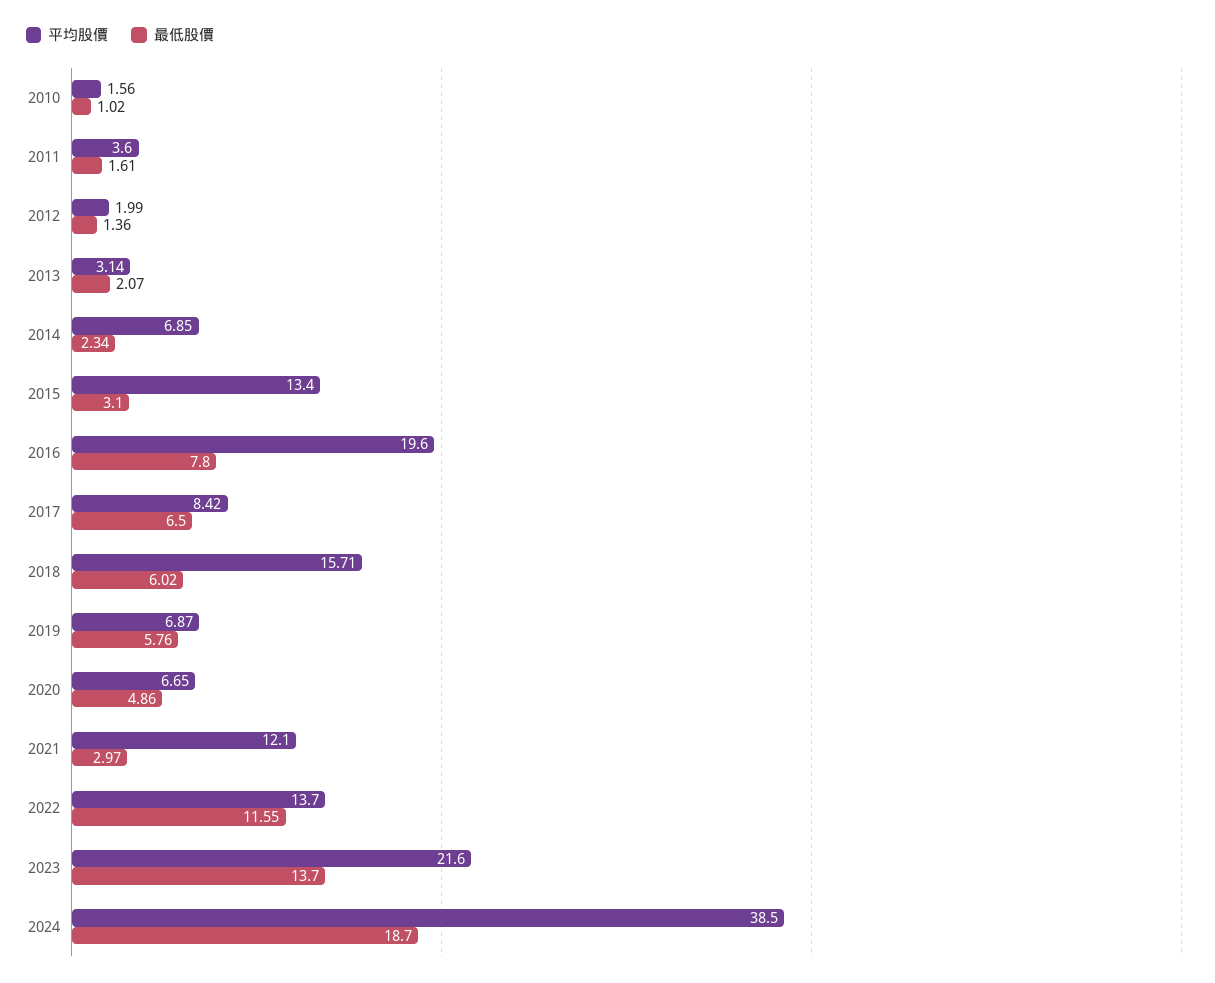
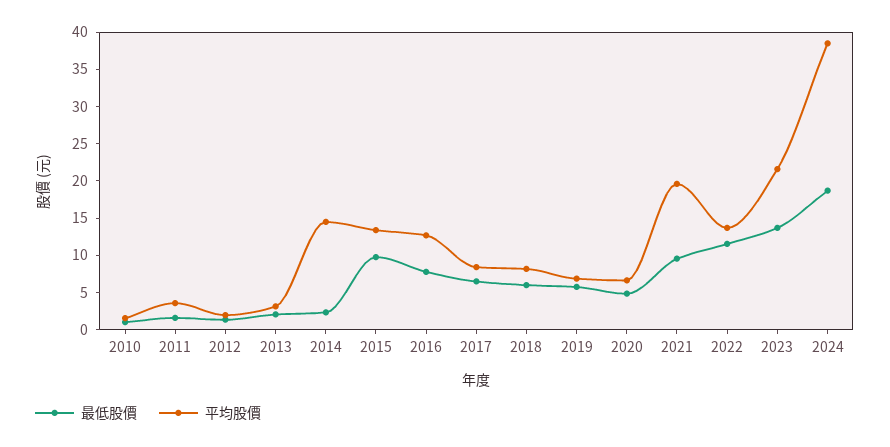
平均股價, 2014: 6.85 -> 15
最低股價, 2015: 3.1 -> 10
平均股價, 2016: 19.6 -> 12.5
平均股價, 2018: 15.71 -> 7.5
平均股價, 2021: 12.1 -> 20
最低股價, 2021: 2.97 -> 10

